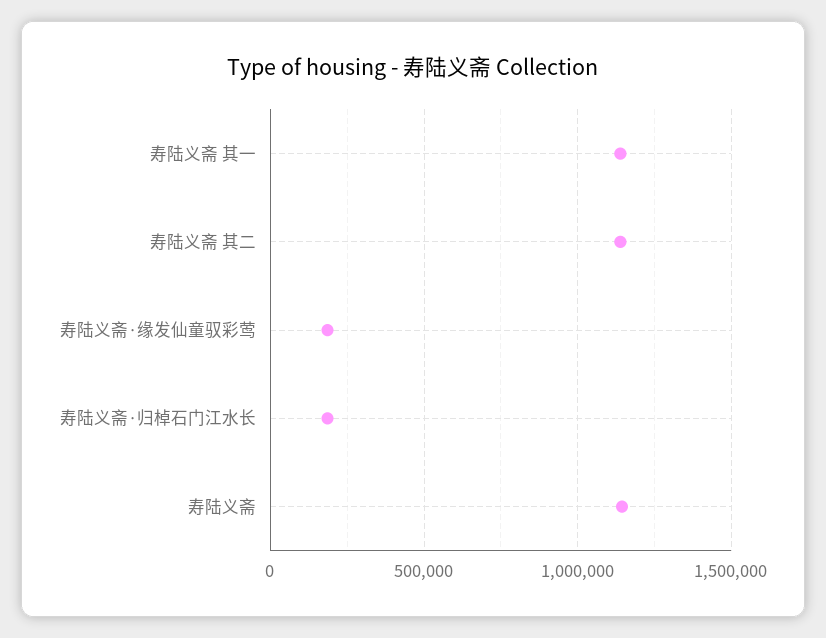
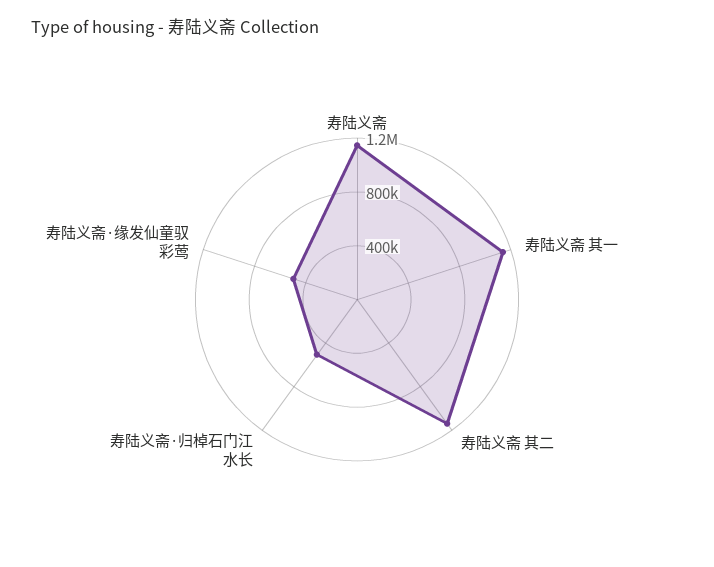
寿陆义斋·缘发仙童驭彩莺: 200000 -> 500000
寿陆义斋·归棹石门江水长: 200000 -> 500000

